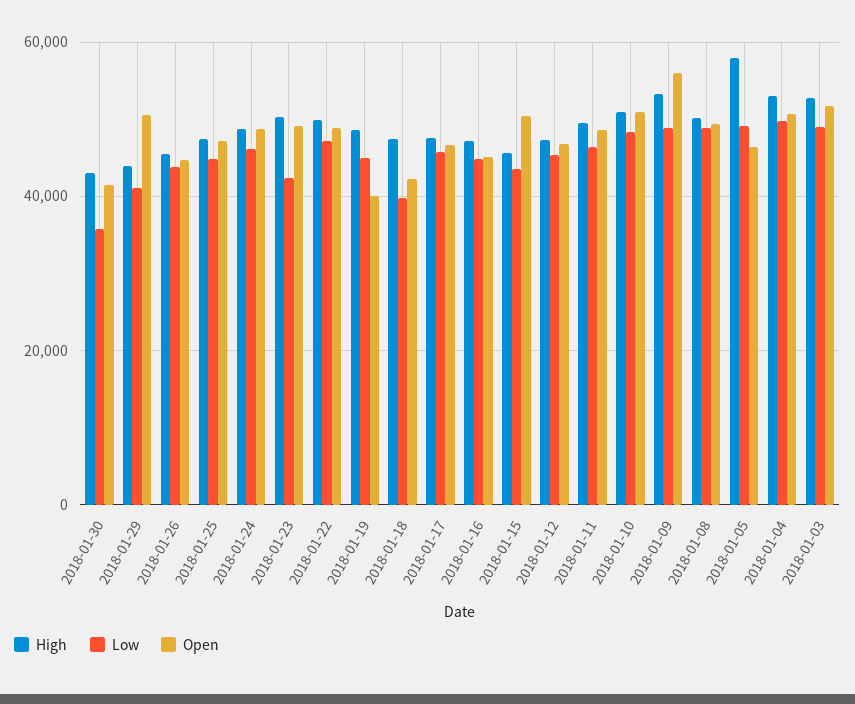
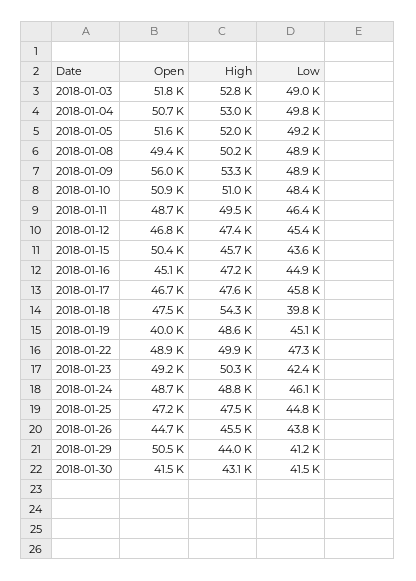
Low, 2018-01-30: 36000 -> 41500
High, 2018-01-18: 48000 -> 54300
Open, 2018-01-18: 42000 -> 47500
High, 2018-01-05: 58000 -> 52000
Open, 2018-01-05: 46000 -> 51600

